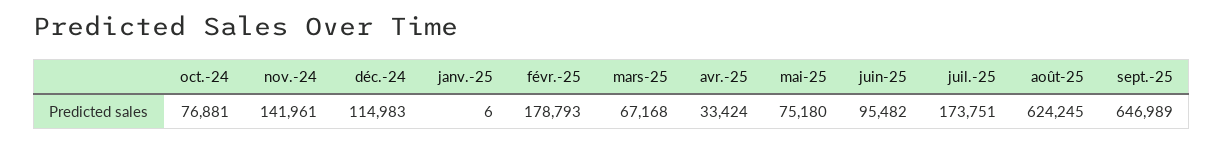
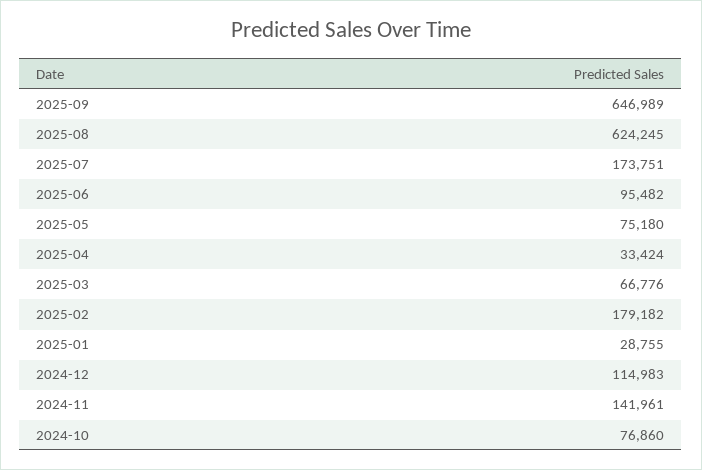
oct.-24: 76881 -> 76860
janv.-25: 6 -> 28755
févr.-25: 178793 -> 179182
mars-25: 67168 -> 66776

